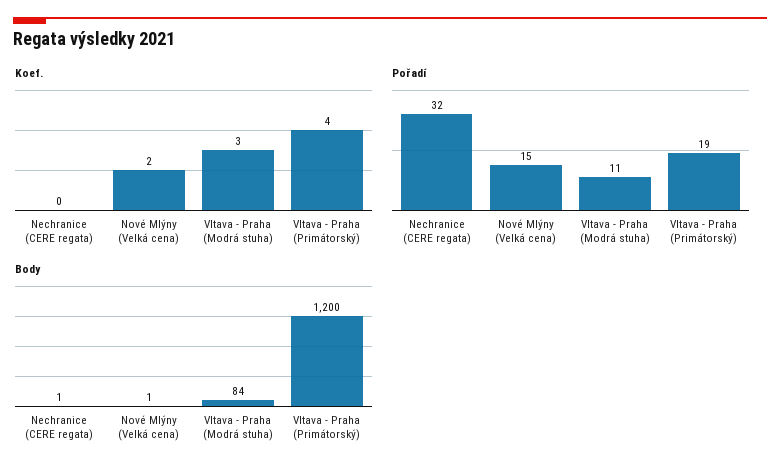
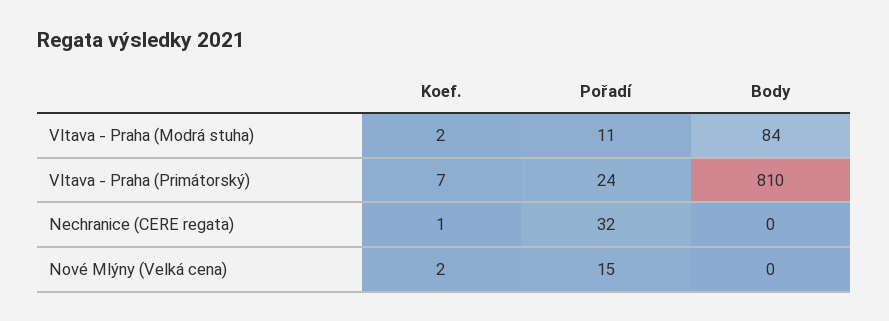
Koef., Nechranice (CERE regata): 0 -> 1
Koef., Vltava - Praha (Modrá stuha): 3 -> 2
Koef., Vltava - Praha (Primátorský): 4 -> 7
Pořadí, Vltava - Praha (Primátorský): 19 -> 24
Body, Nechranice (CERE regata): 1 -> 0
Body, Nové Mlýny (Velká cena): 1 -> 0
Body, Vltava - Praha (Primátorský): 1200 -> 810

